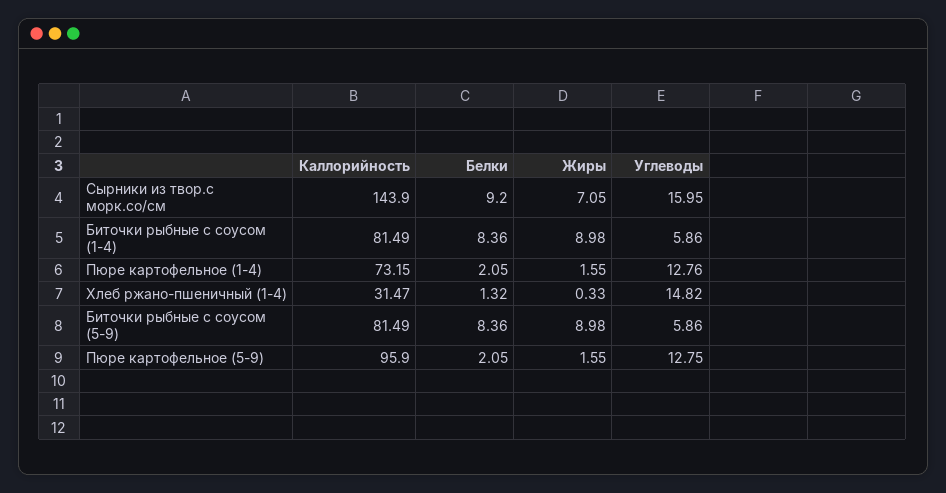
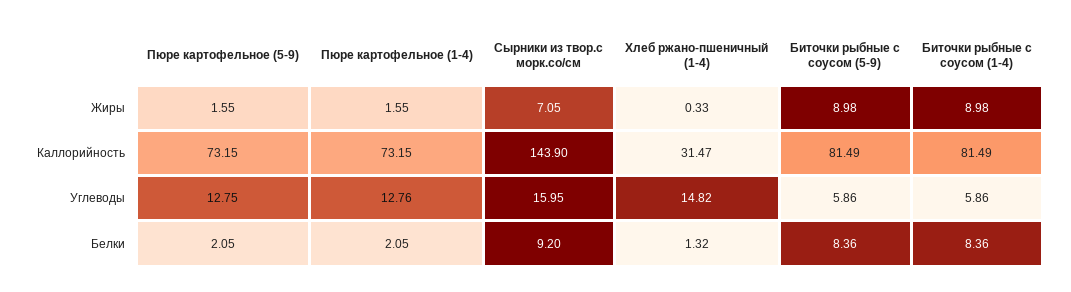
Каллорийность, Пюре картофельное (5-9): 95.9 -> 73.15

